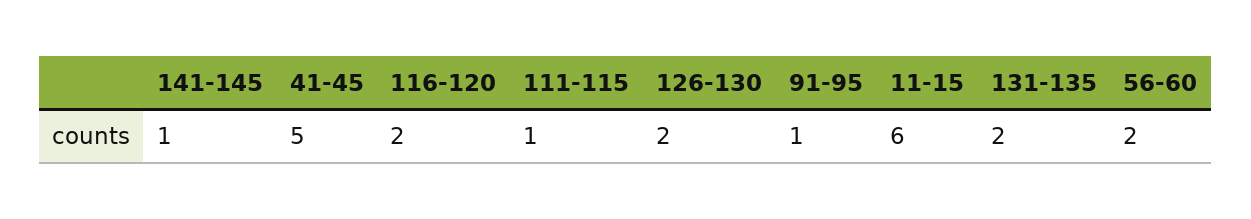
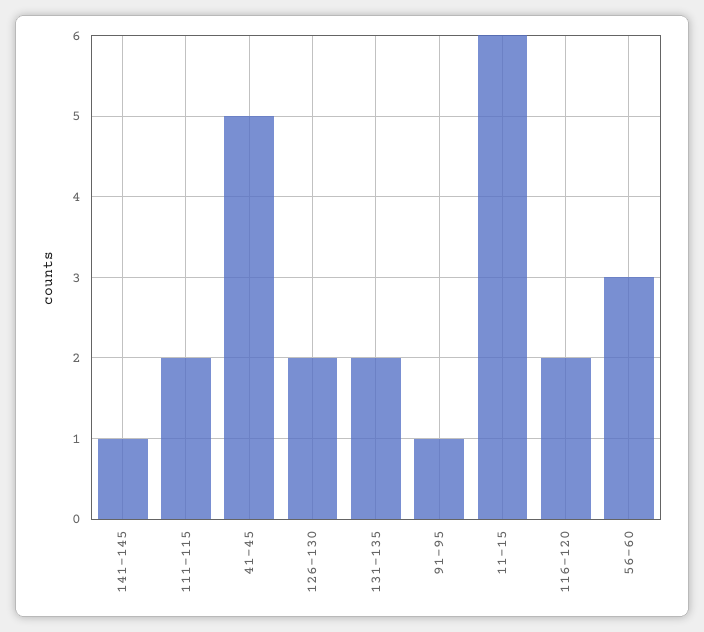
111-115: 1 -> 2
56-60: 2 -> 3

